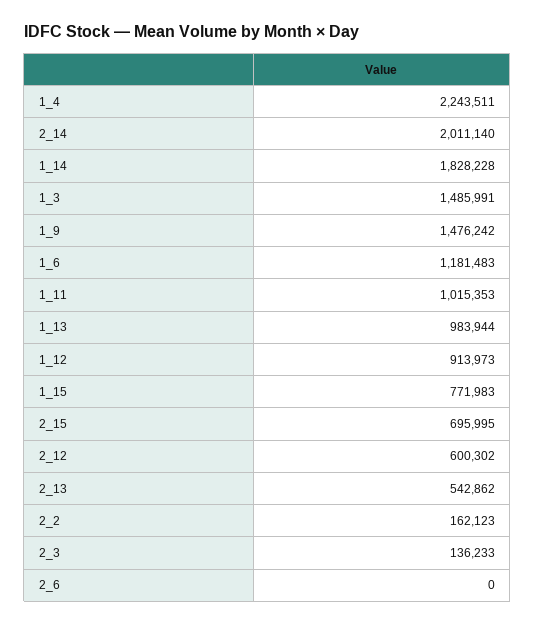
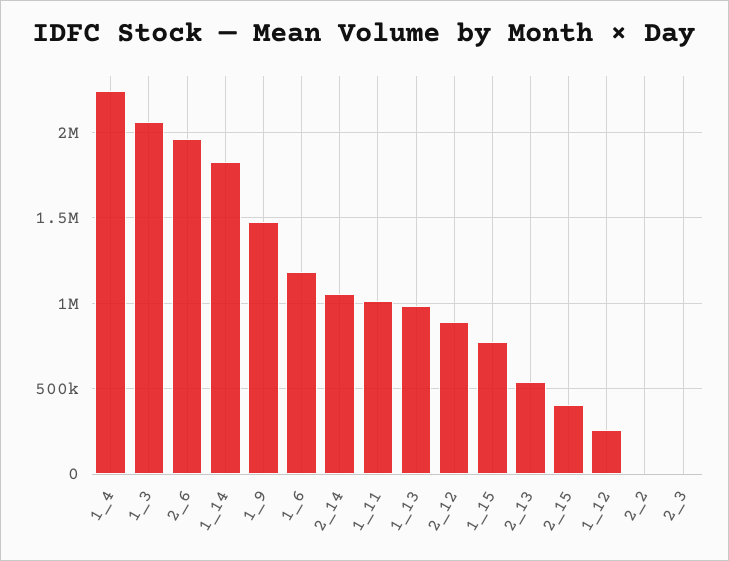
2_14: 2011140 -> 1050000
1_3: 1485991 -> 2050000
1_12: 913973 -> 250000
2_15: 695995 -> 400000
2_12: 600302 -> 900000
2_2: 162123 -> 0
2_3: 136233 -> 0
2_6: 0 -> 1950000

